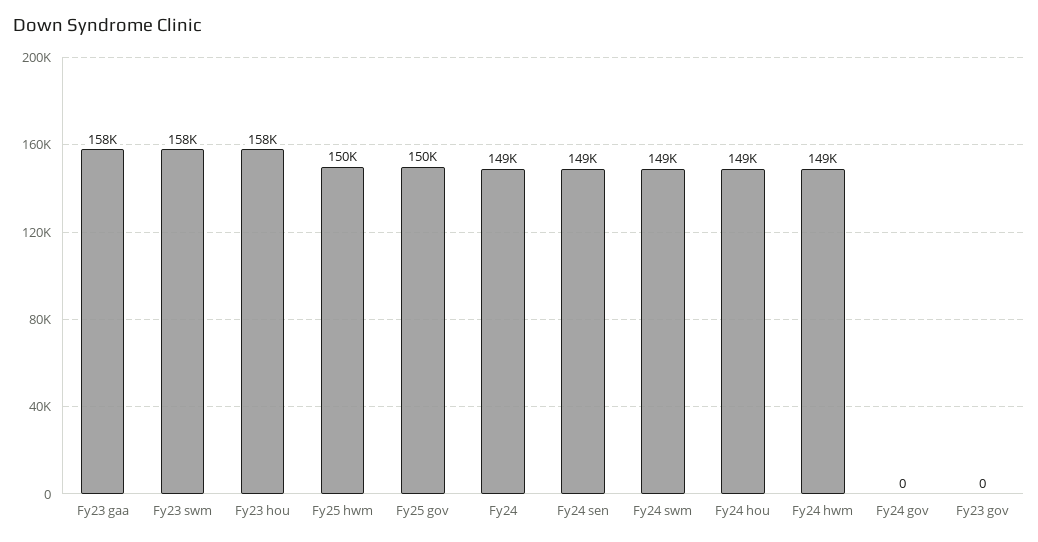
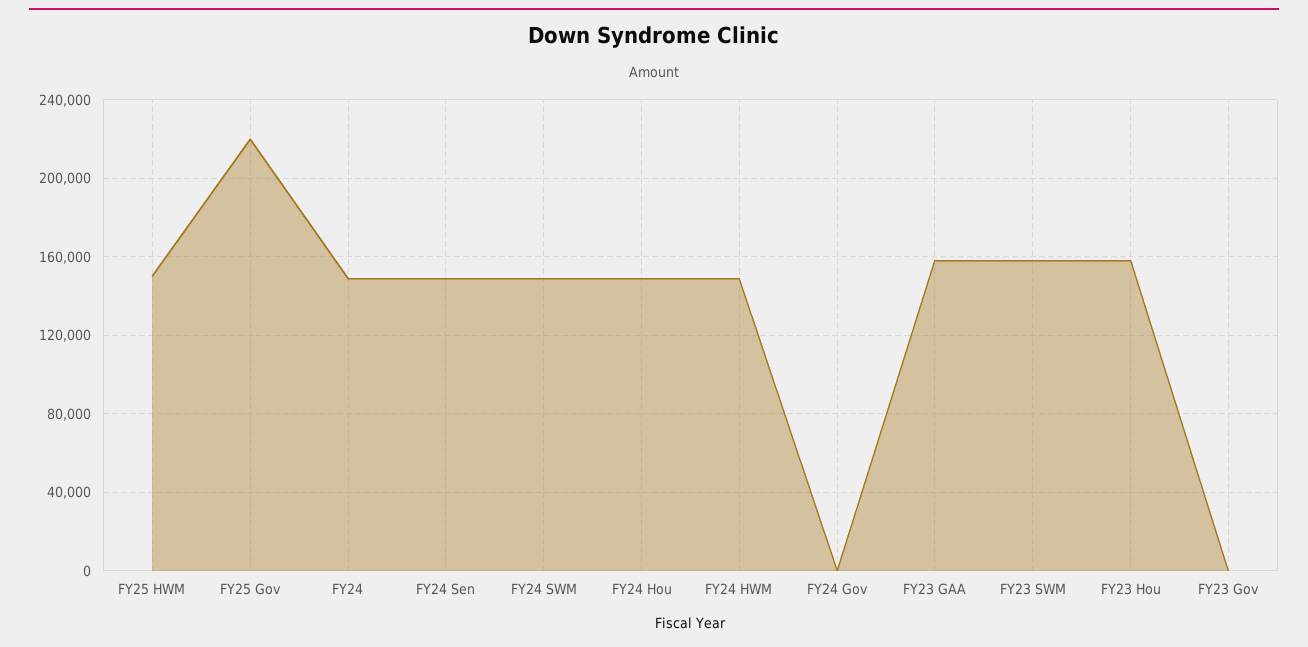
Fy25 gov: 150000 -> 220000

